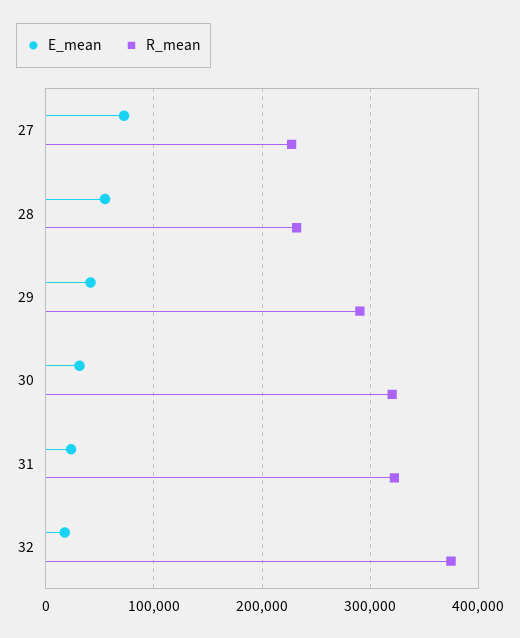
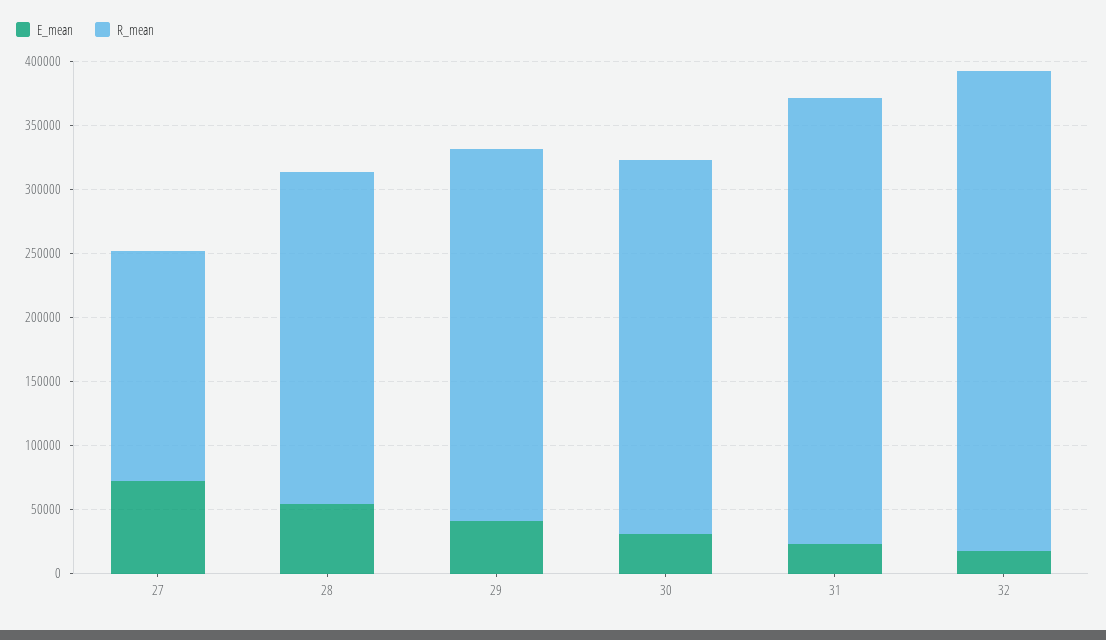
R_mean, 27: 230000 -> 180000
R_mean, 28: 230000 -> 260000
R_mean, 30: 320000 -> 290000
R_mean, 31: 320000 -> 350000

